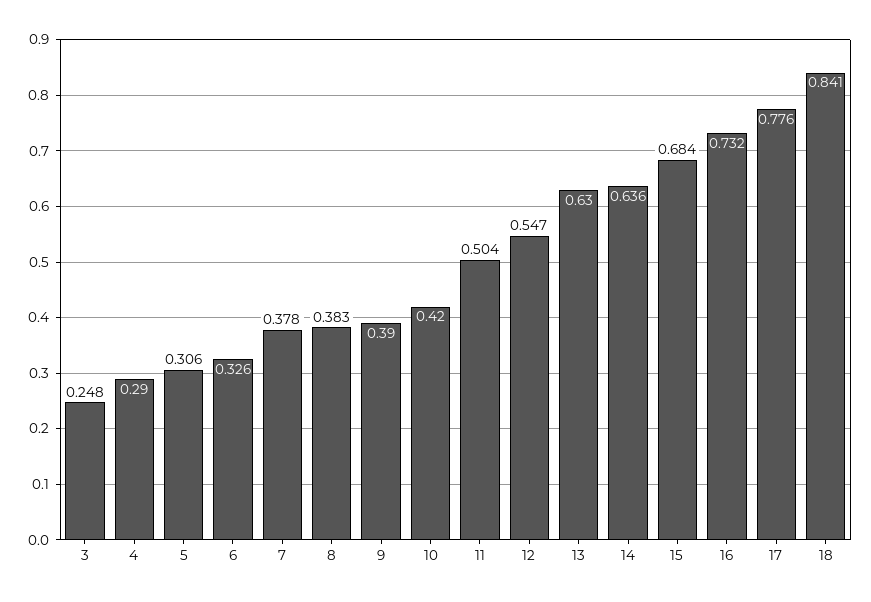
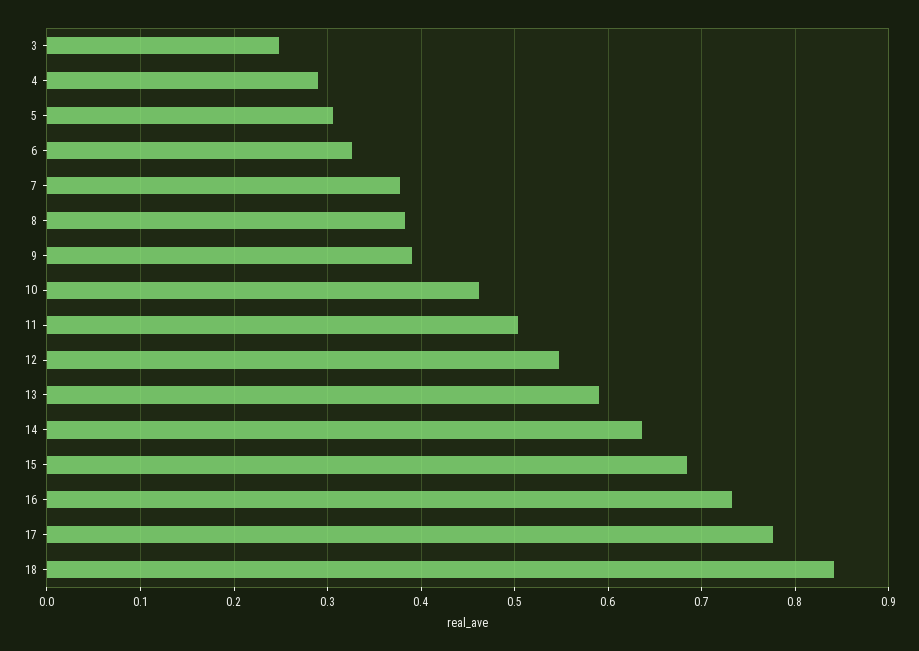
10: 0.42 -> 0.46
13: 0.63 -> 0.59

